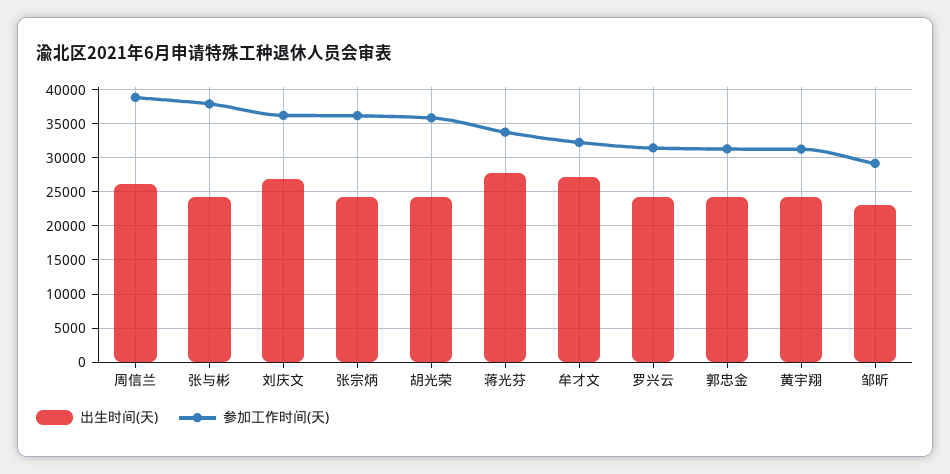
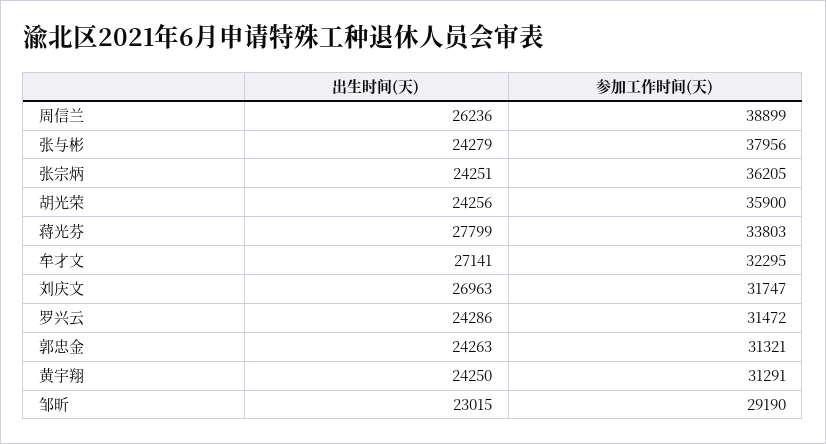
参加工作时间(天), 刘庆文: 36000 -> 31747

